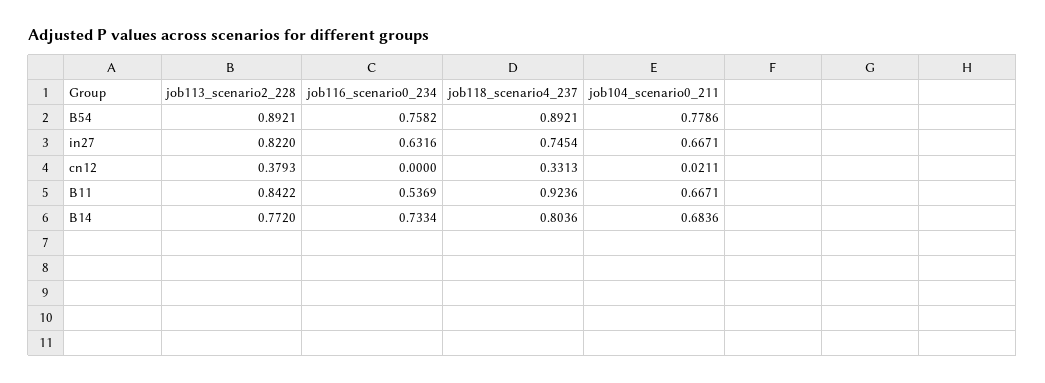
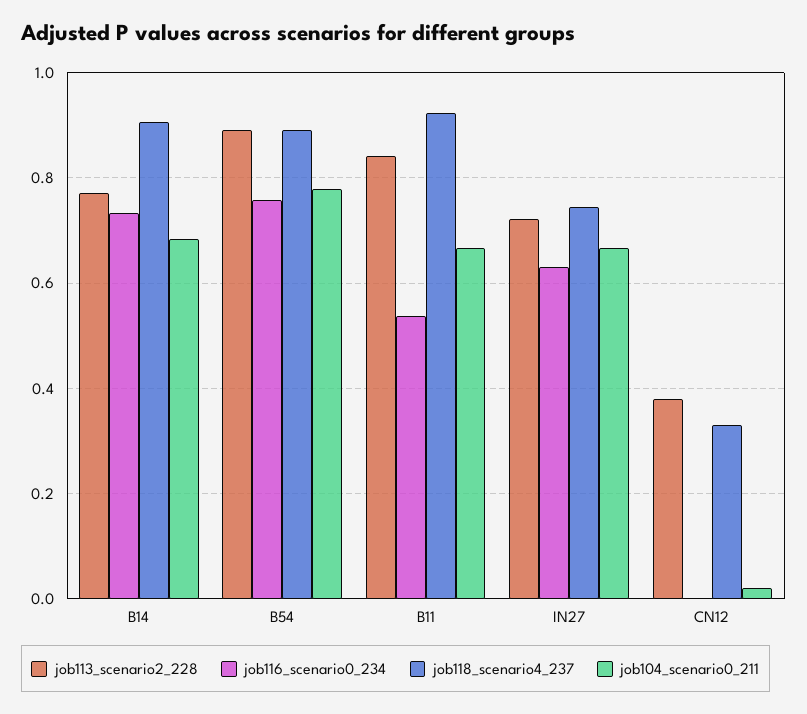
job113_scenario2_228, in27: 0.822 -> 0.72
job118_scenario4_237, B14: 0.8036 -> 0.9

